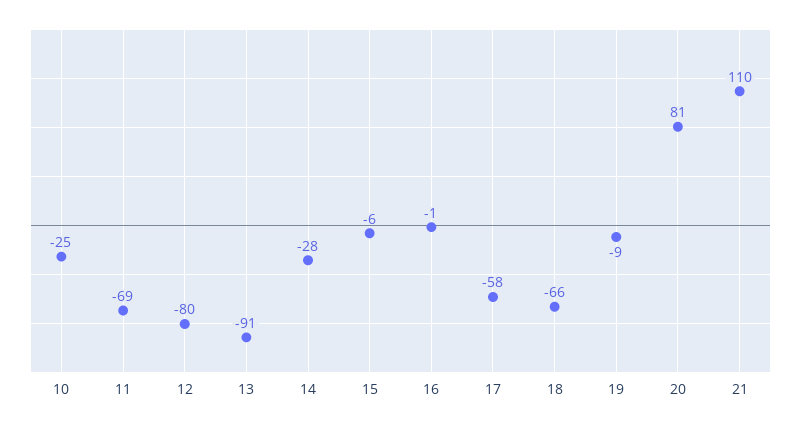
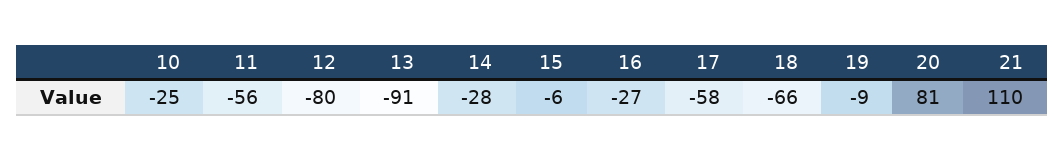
11: -69 -> -56
16: -1 -> -27

